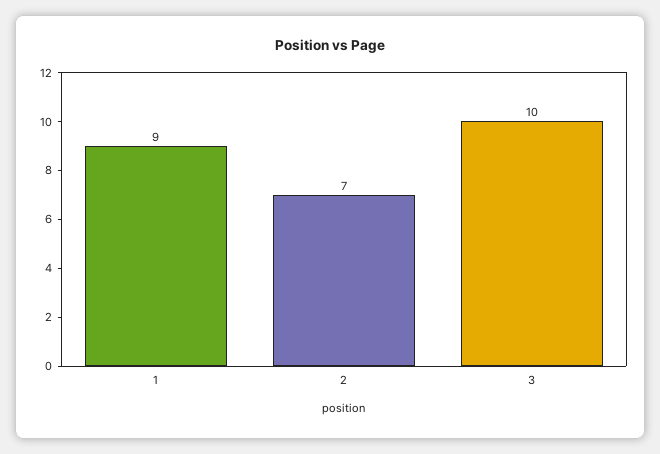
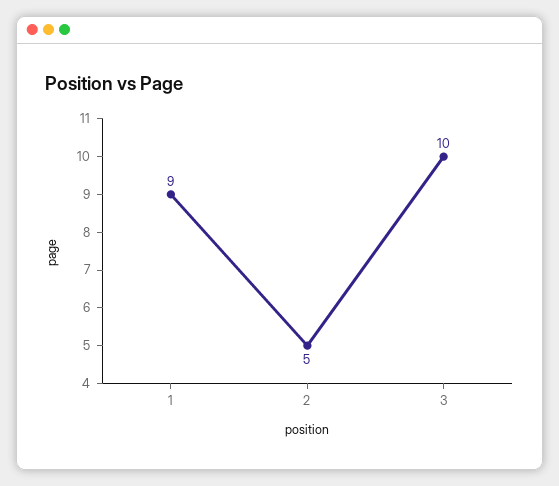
2: 7 -> 5

